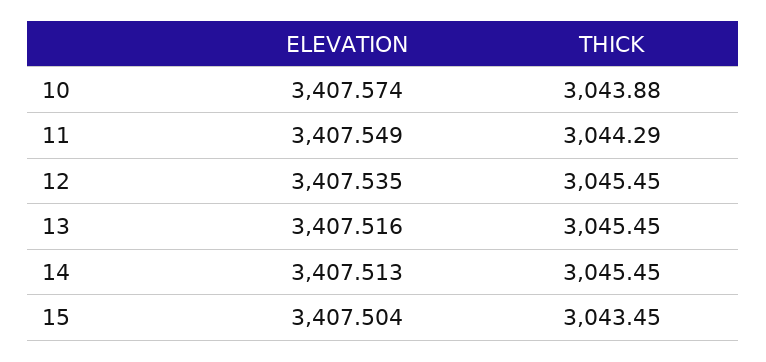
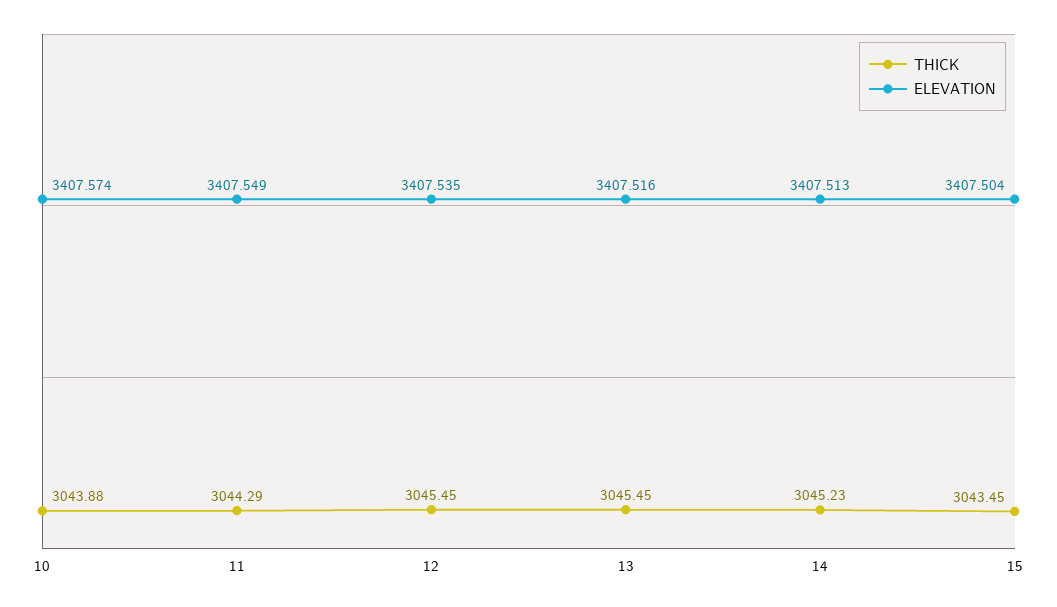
THICK, 14: 3045.45 -> 3045.23

